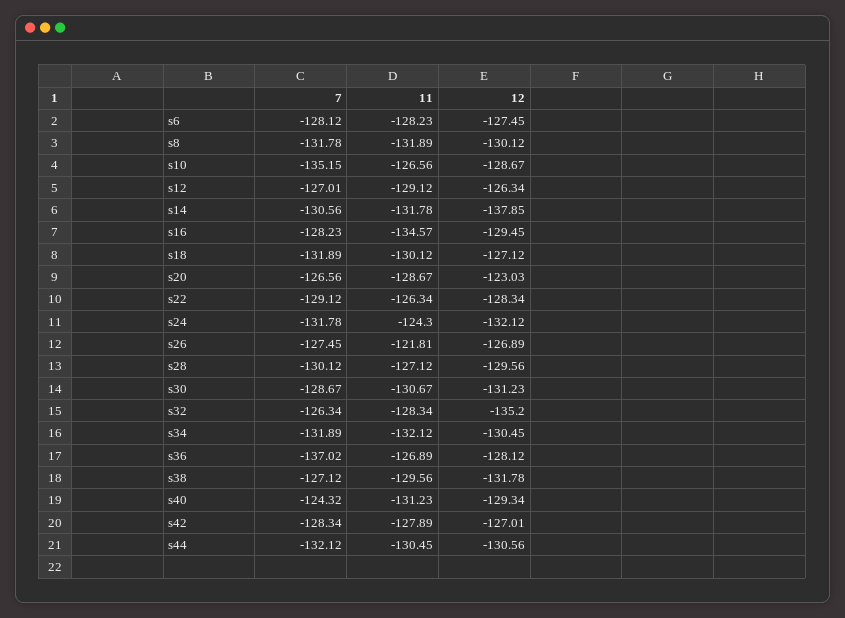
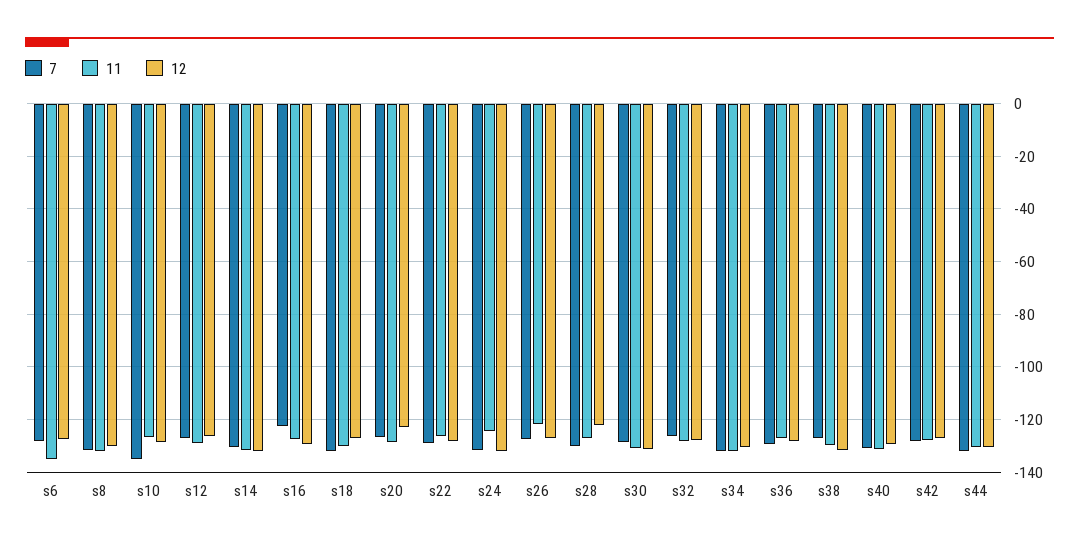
11, s6: -128.23 -> -135
12, s14: -137.85 -> -132.5
7, s16: -128.23 -> -122.5
11, s16: -134.57 -> -127.5
12, s28: -129.56 -> -122.5
12, s32: -135.2 -> -127.5
7, s36: -137.02 -> -130
7, s40: -124.32 -> -130

